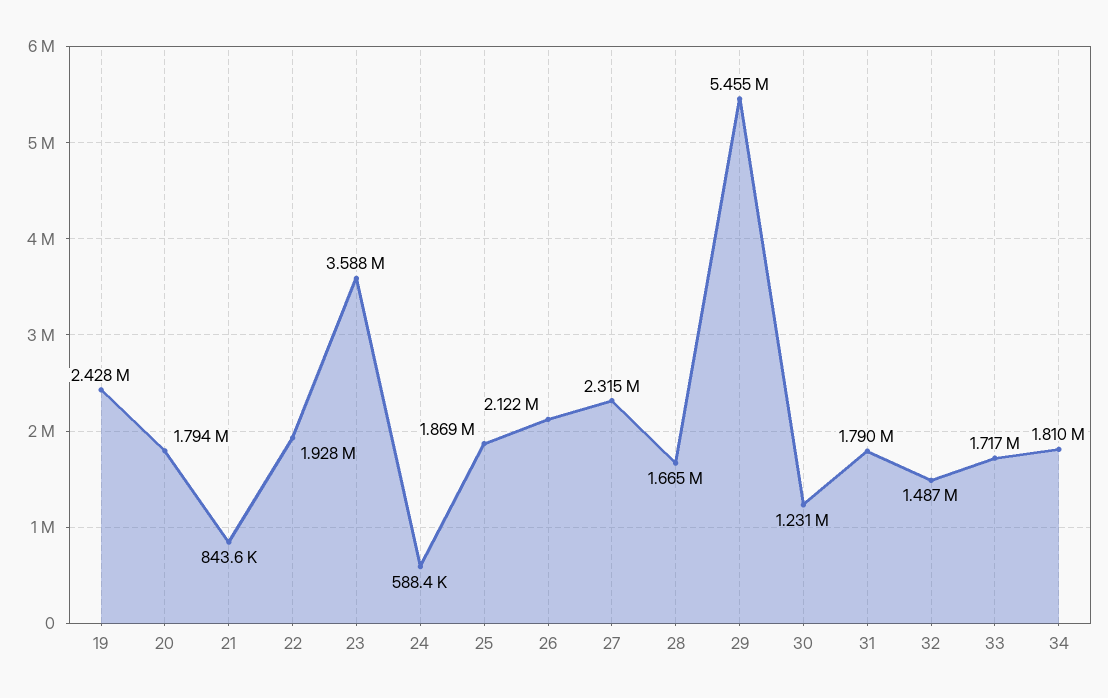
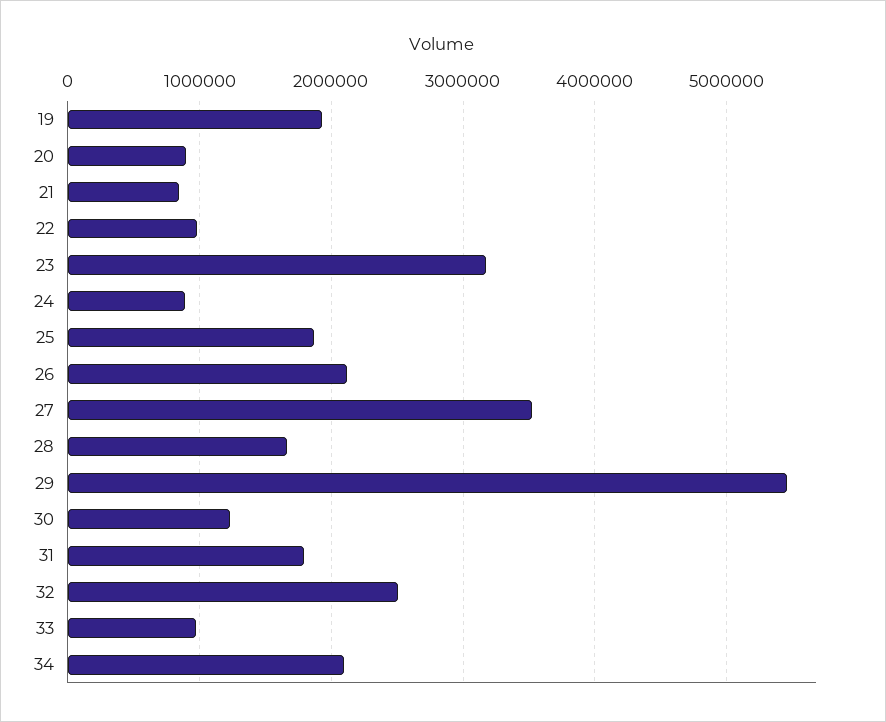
19: 2428000 -> 1900000
20: 1794000 -> 900000
22: 1928000 -> 1000000
23: 3588000 -> 3200000
24: 588400 -> 900000
27: 2315000 -> 3500000
32: 1487000 -> 2500000
33: 1717000 -> 1000000
34: 1810000 -> 2100000

